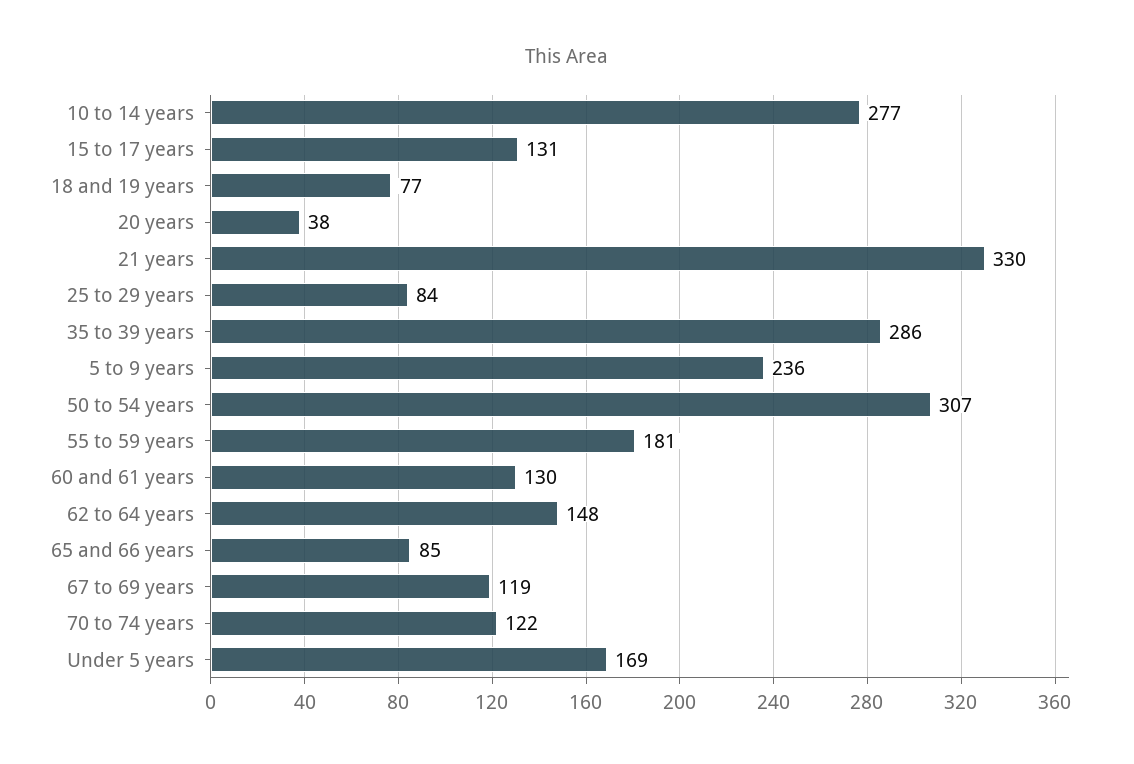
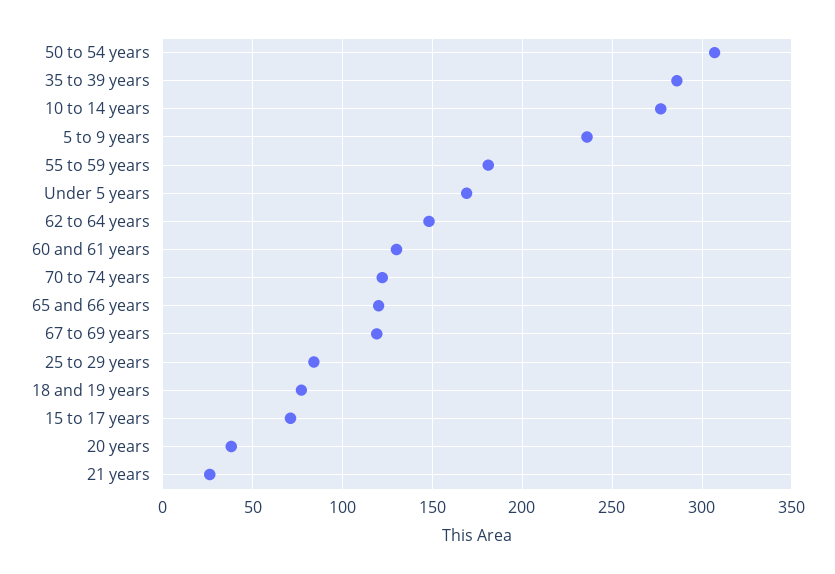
15 to 17 years: 131 -> 70
21 years: 330 -> 25
65 and 66 years: 85 -> 120

